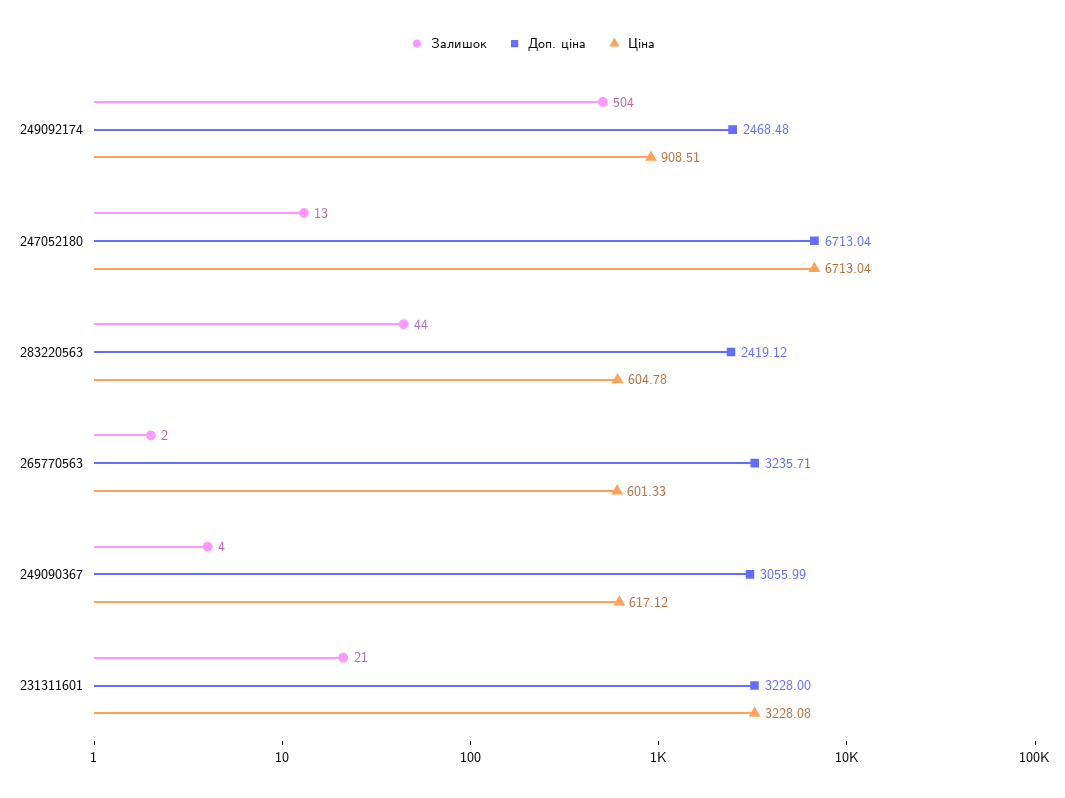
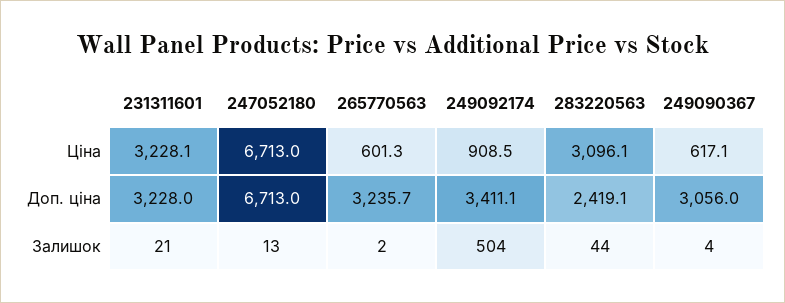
Доп. ціна, 249092174: 2468.48 -> 3411.1
Ціна, 283220563: 604.78 -> 3096.1

